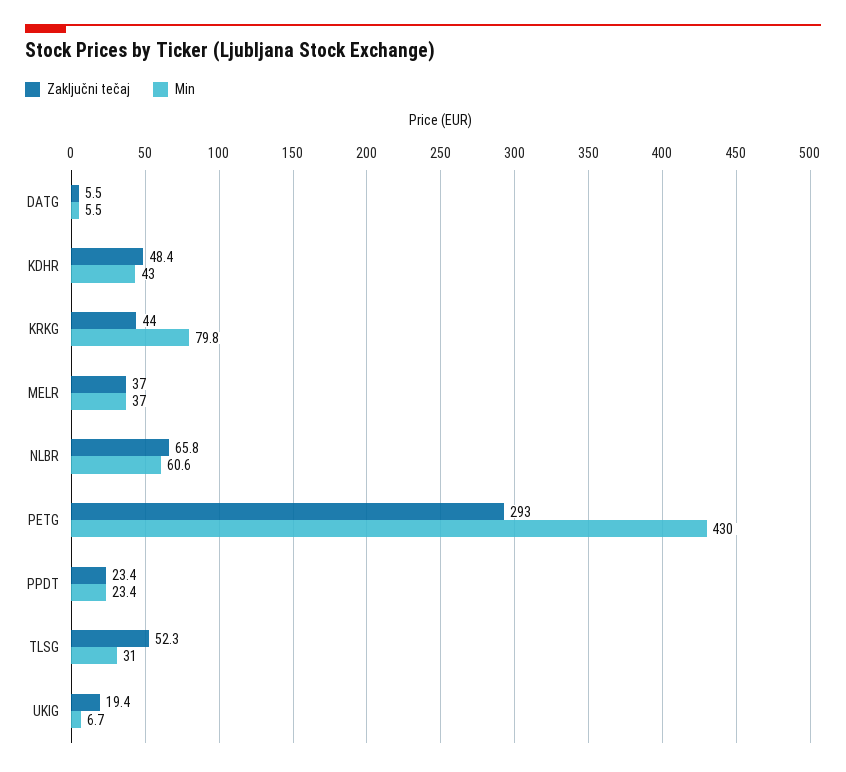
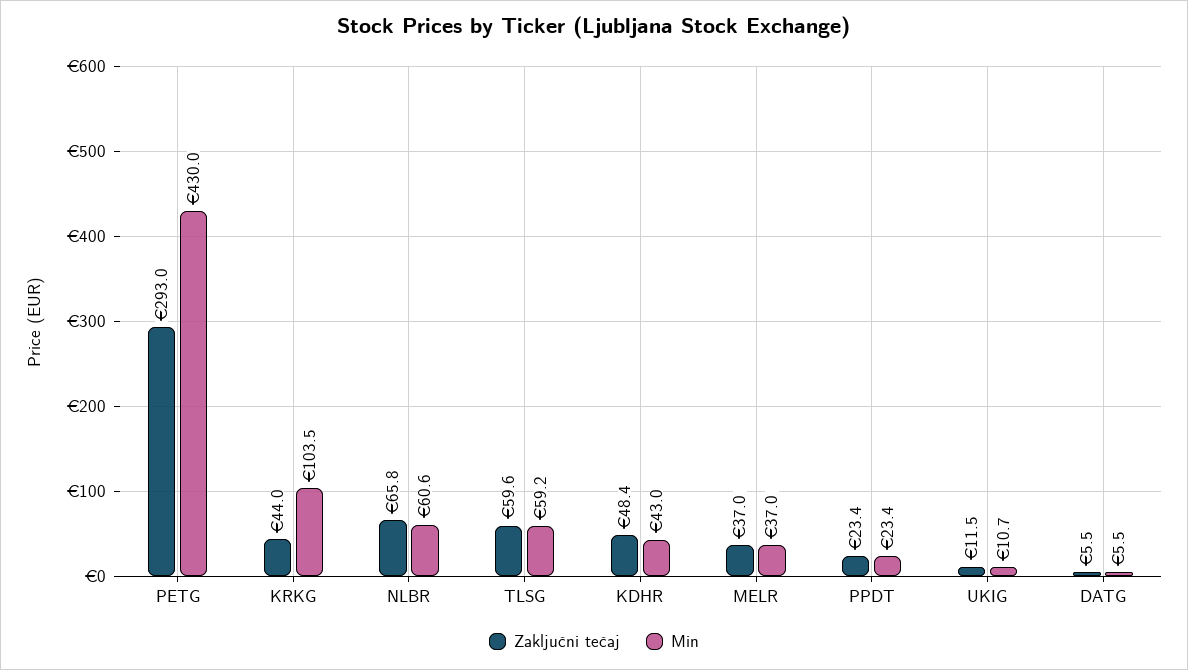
Min, KRKG: 79.8 -> 103.5
Zaključni tečaj, TLSG: 52.3 -> 59.6
Min, TLSG: 31 -> 59.2
Zaključni tečaj, UKIG: 19.4 -> 11.5
Min, UKIG: 6.7 -> 10.7

